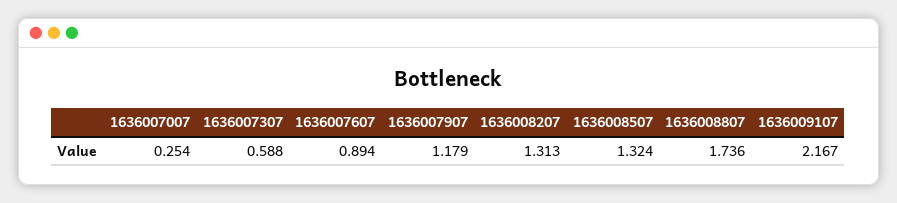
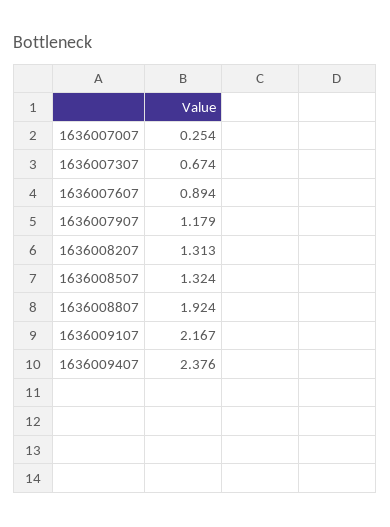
1636007307: 0.588 -> 0.674
1636008807: 1.736 -> 1.924
1636009407: none -> 2.376

